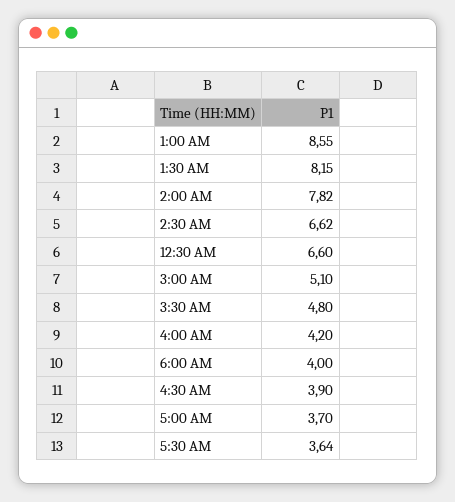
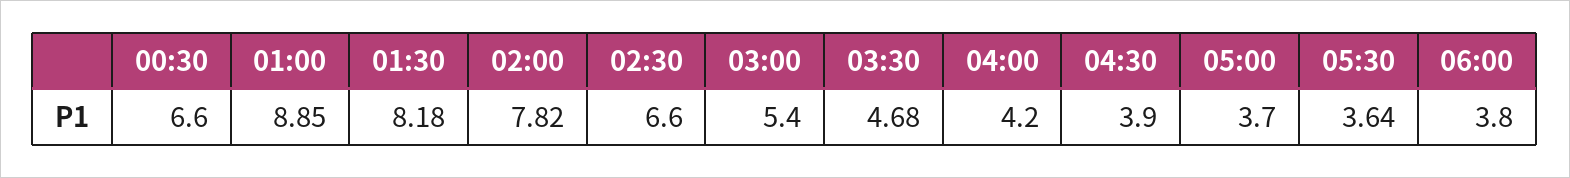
1:00 AM: 8.55 -> 8.85
1:30 AM: 8.15 -> 8.18
2:30 AM: 6.62 -> 6.6
3:00 AM: 5.1 -> 5.4
3:30 AM: 4.8 -> 4.68
6:00 AM: 4 -> 3.8

